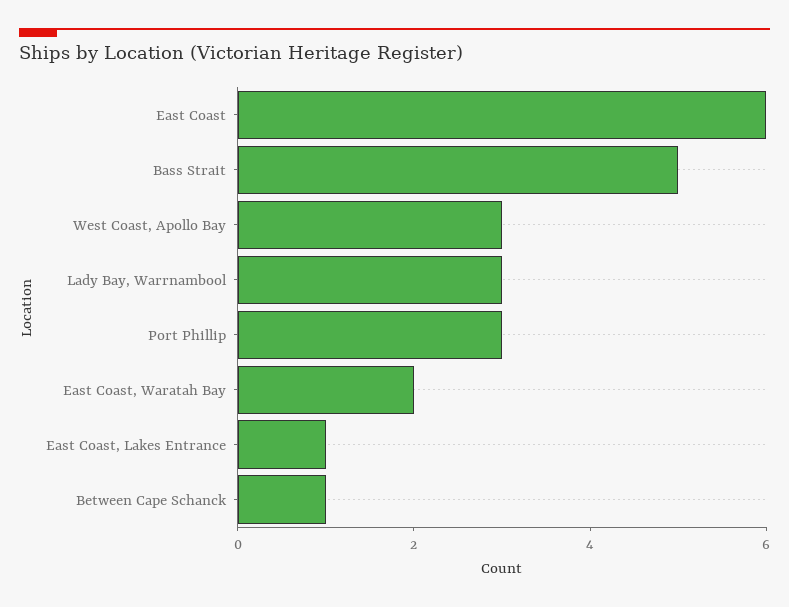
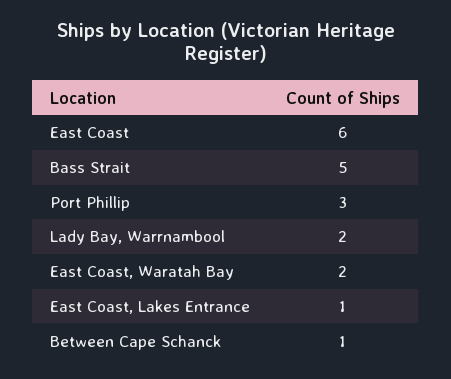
West Coast, Apollo Bay: 3 -> none
Lady Bay, Warrnambool: 3 -> 2

